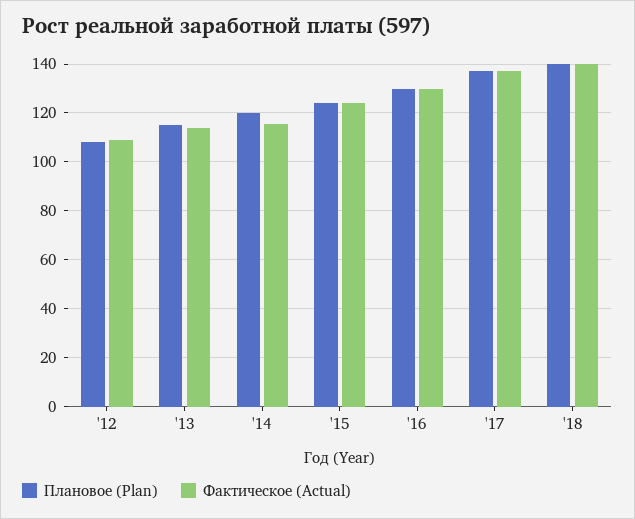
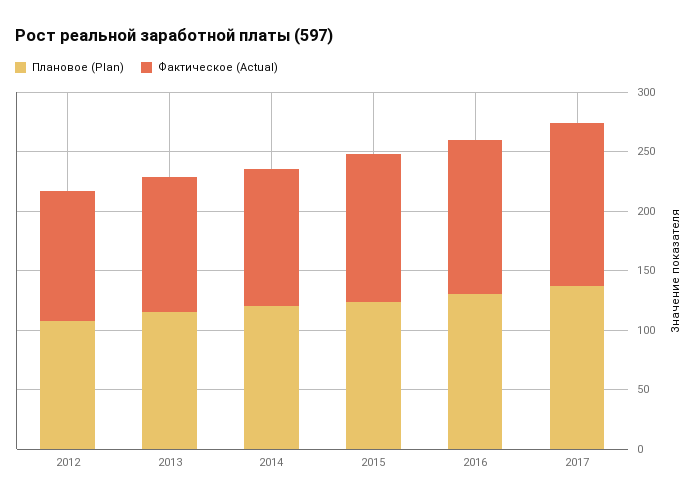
Плановое (Plan), '18: 140 -> none
Фактическое (Actual), '18: 140 -> none

